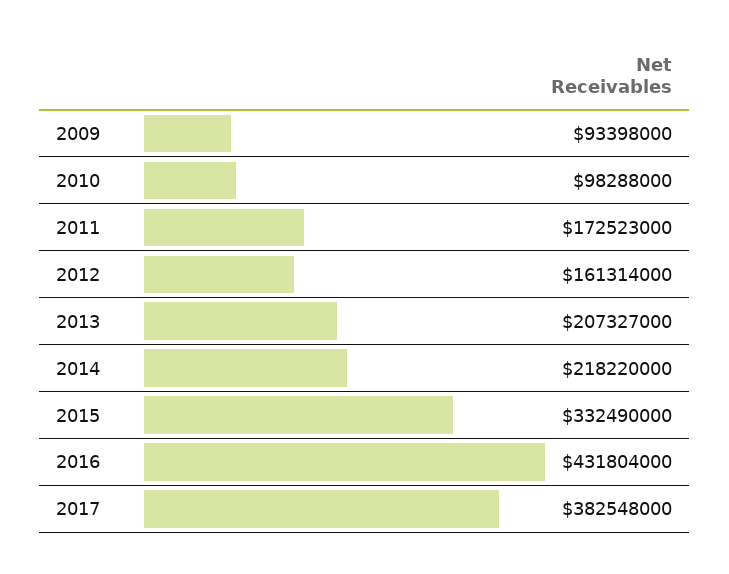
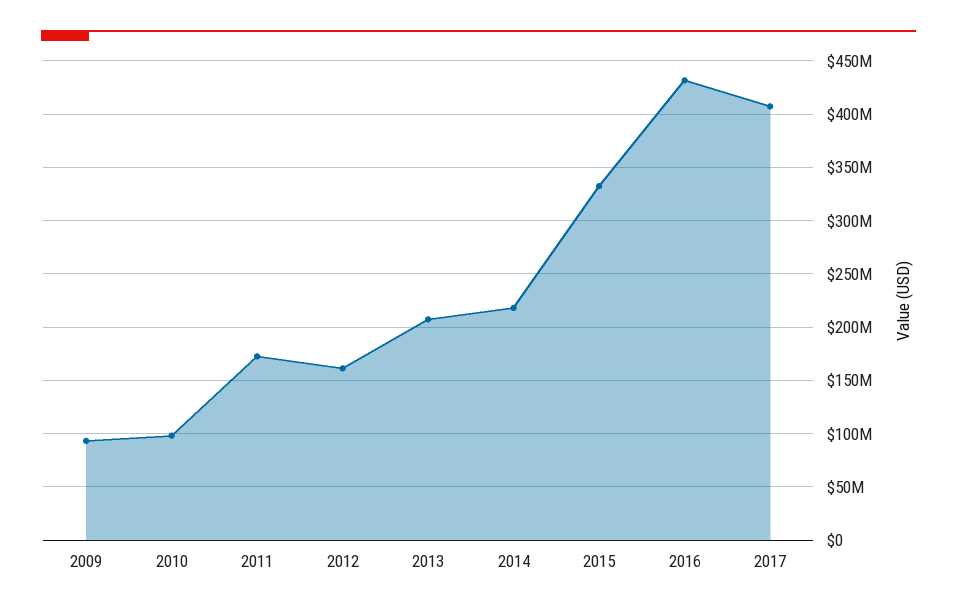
2017: 382548000 -> 410000000

